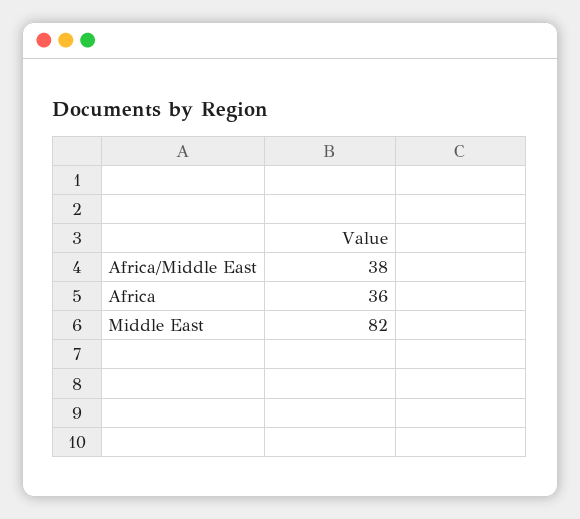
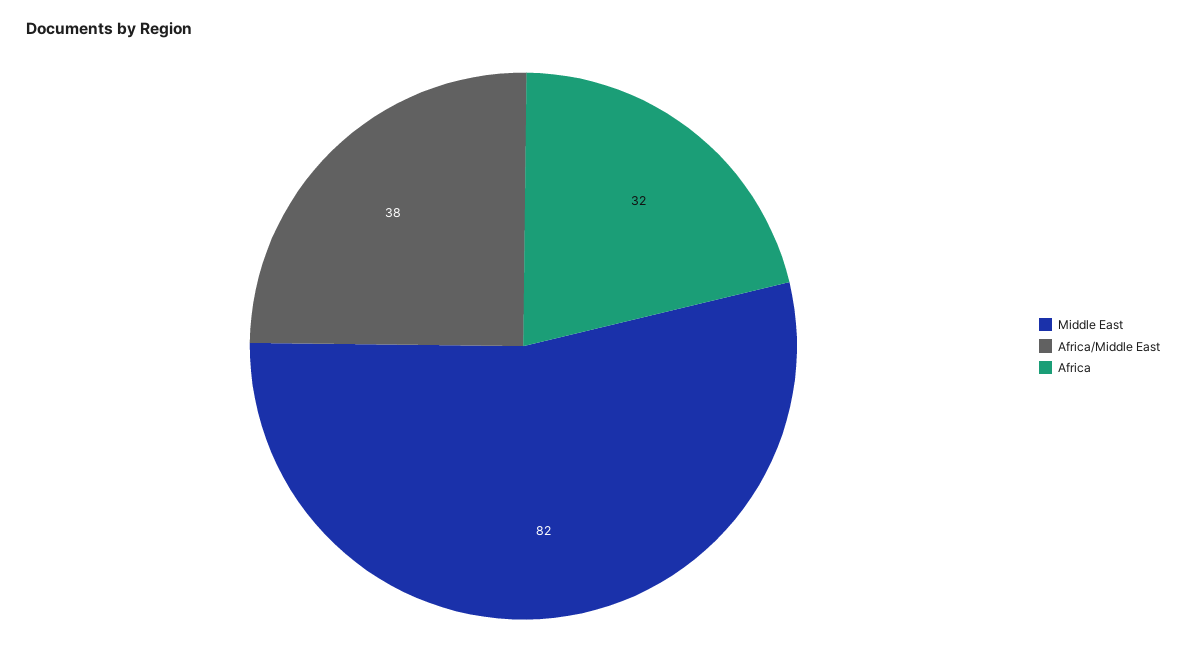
Africa: 36 -> 32

